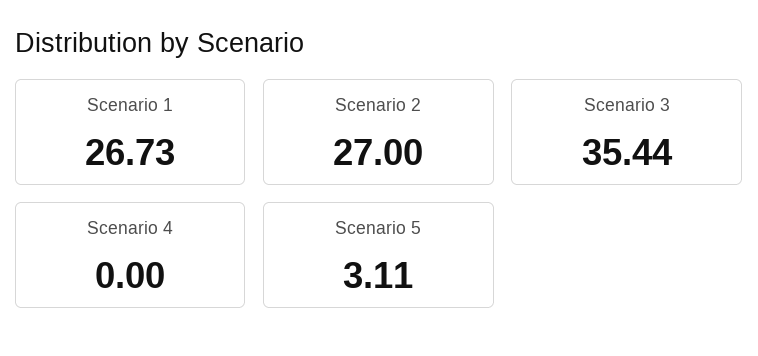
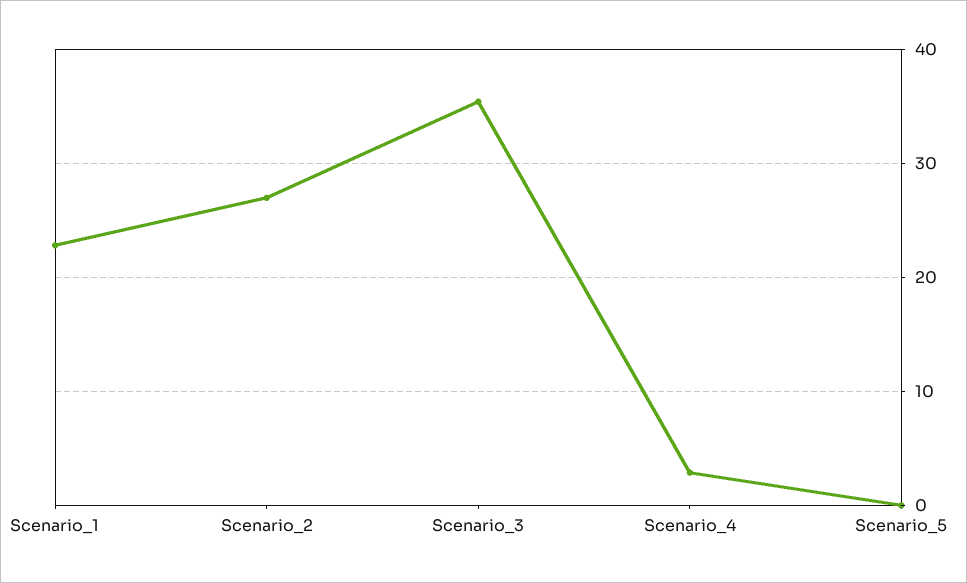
Scenario 1: 26.73 -> 23
Scenario 4: 0 -> 3
Scenario 5: 3.11 -> 0

